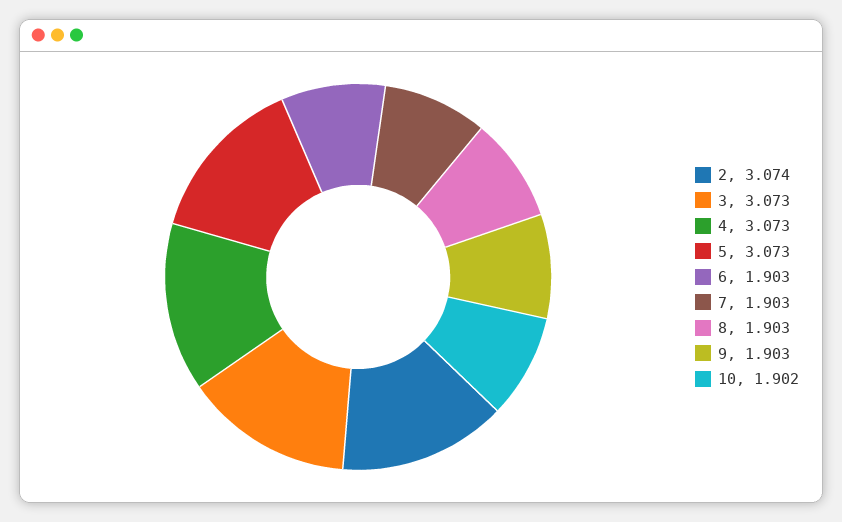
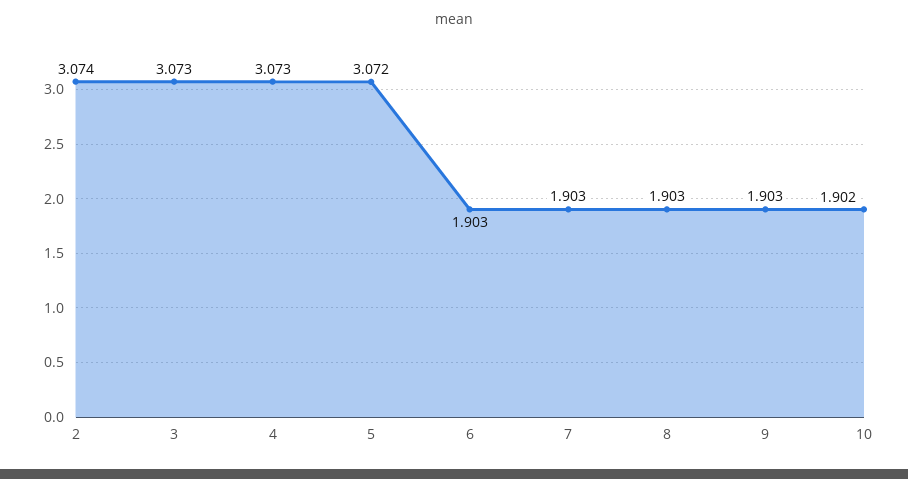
5: 3.073 -> 3.072

